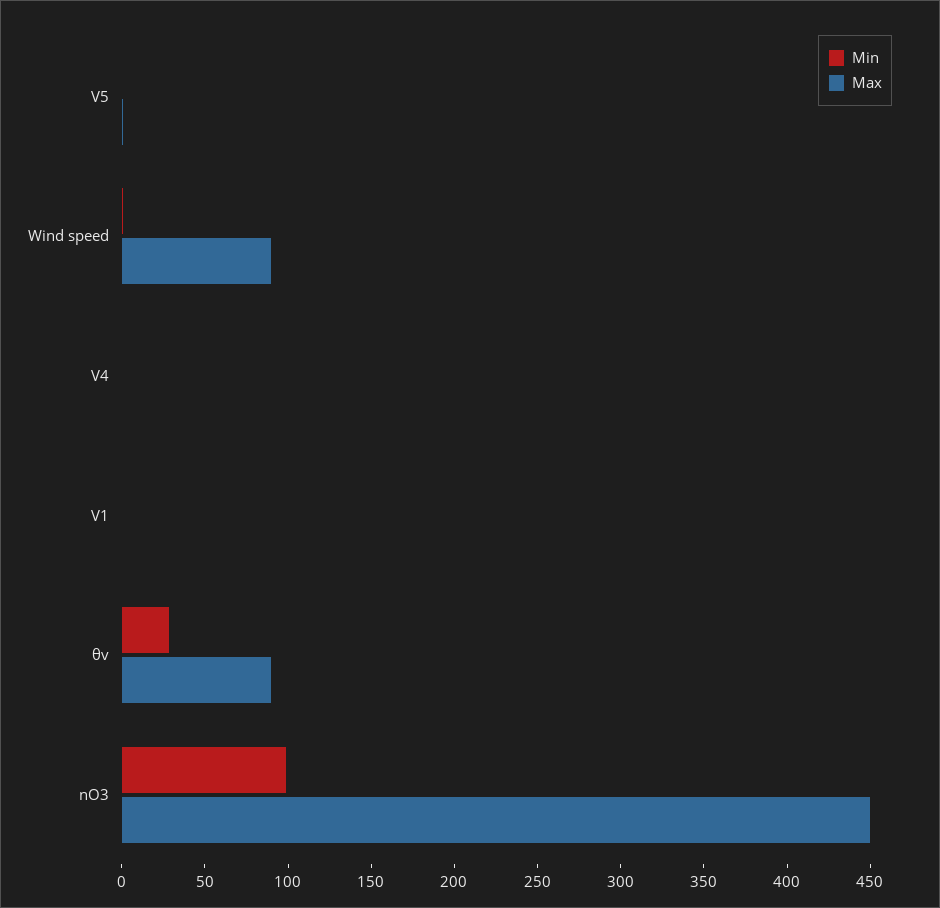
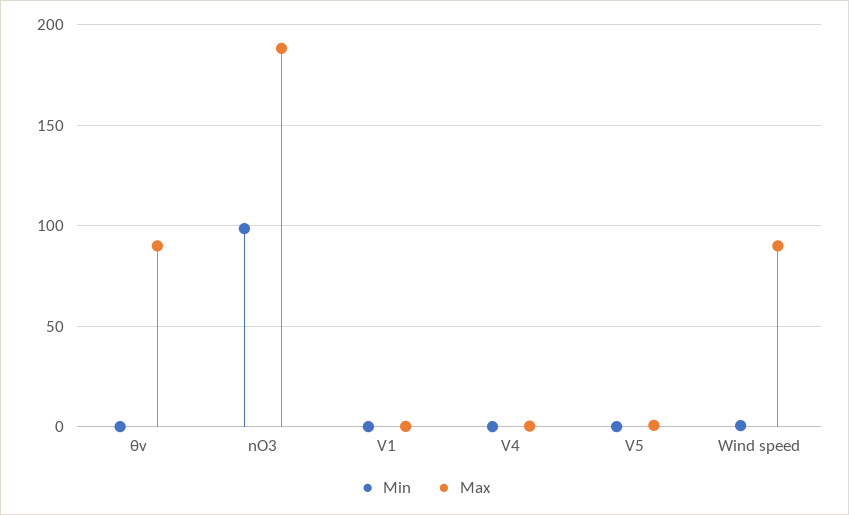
Min, θv: 30 -> 0
Max, nO3: 450 -> 190

